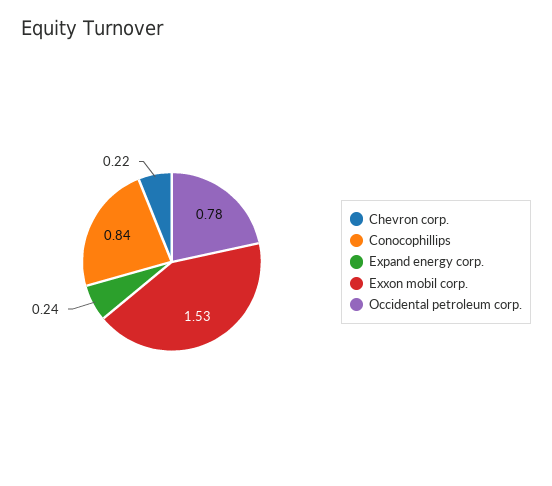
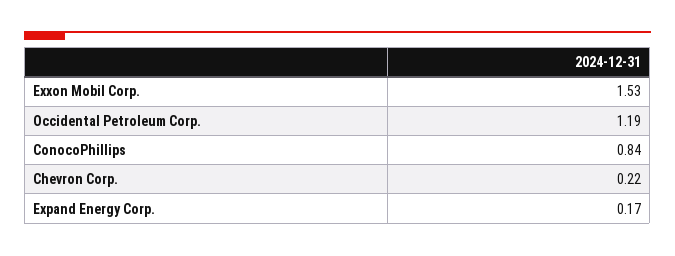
Expand energy corp.: 0.24 -> 0.17
Occidental petroleum corp.: 0.78 -> 1.19

